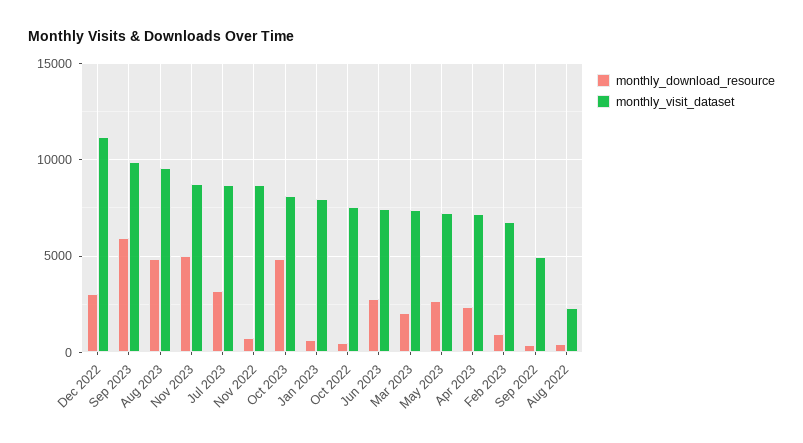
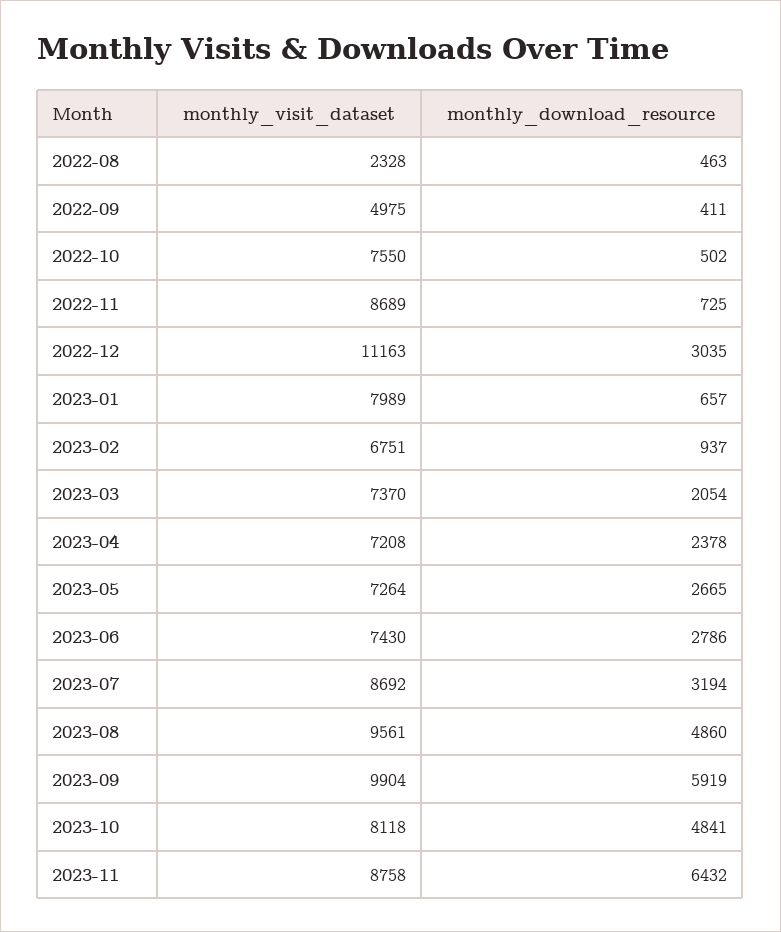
monthly_download_resource, Nov 2023: 5000 -> 6432

